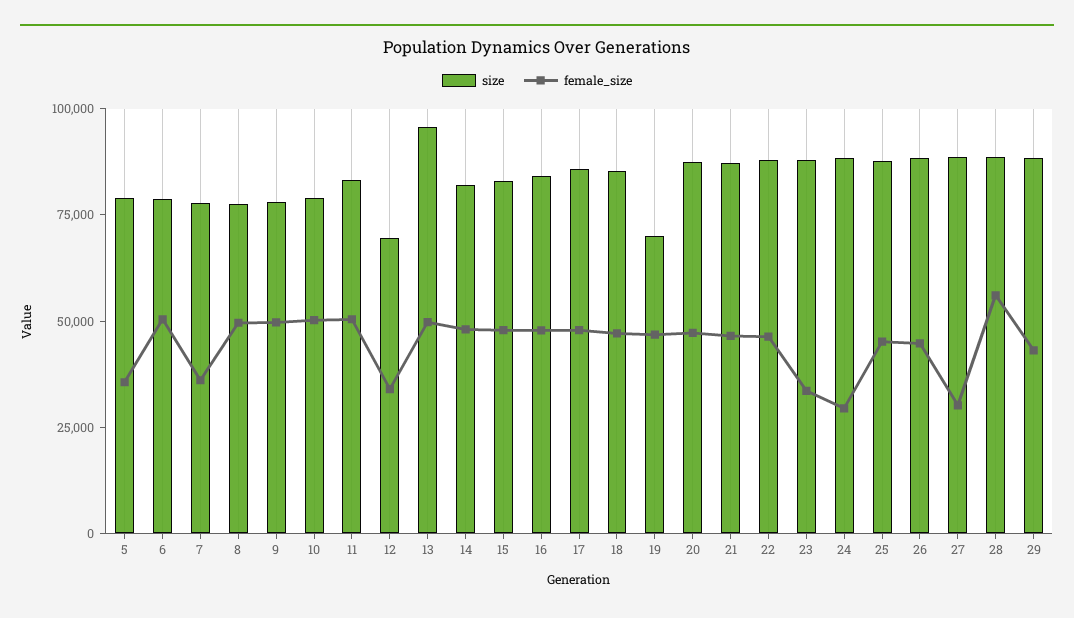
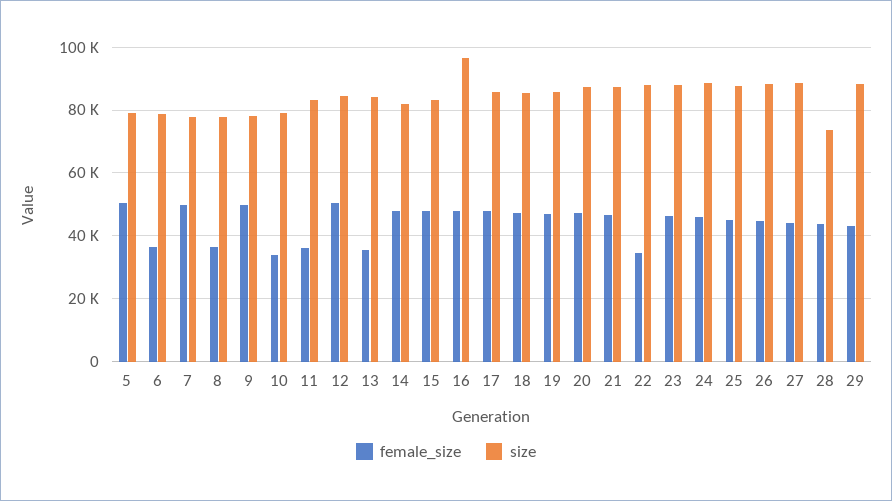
female_size, 5: 35000 -> 50000
female_size, 6: 50000 -> 36000
female_size, 7: 35000 -> 50000
female_size, 8: 50000 -> 36000
female_size, 10: 50000 -> 34000
female_size, 11: 50000 -> 36000
size, 12: 70000 -> 84000
female_size, 12: 35000 -> 50000
size, 13: 95000 -> 84000
female_size, 13: 50000 -> 36000
size, 16: 85000 -> 96000
size, 19: 70000 -> 86000
female_size, 22: 45000 -> 34000
female_size, 23: 35000 -> 46000
female_size, 24: 30000 -> 46000
female_size, 27: 30000 -> 44000
size, 28: 90000 -> 74000
female_size, 28: 55000 -> 44000

